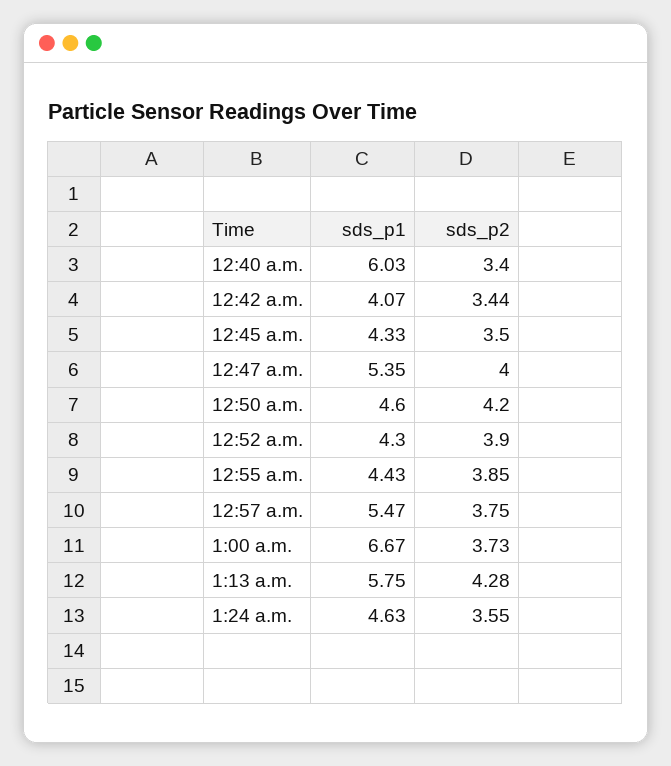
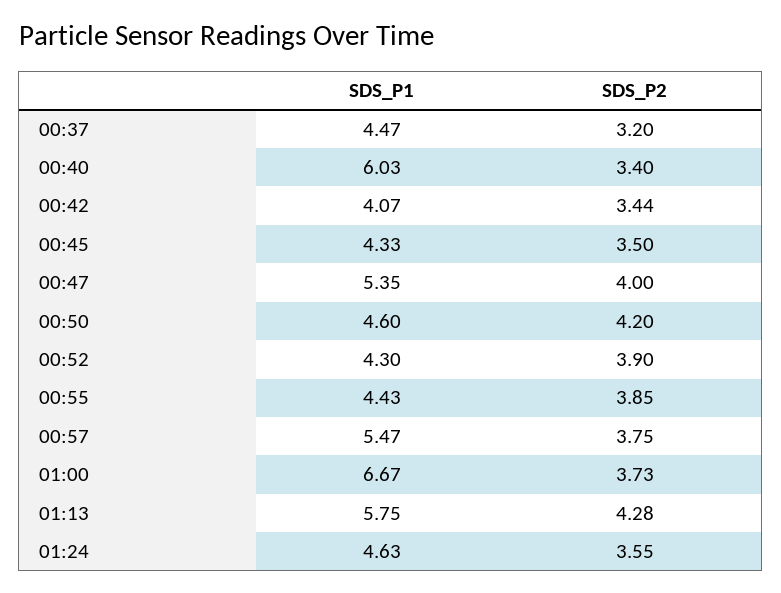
sds_p1, 00:37: none -> 4.47
sds_p2, 00:37: none -> 3.2

